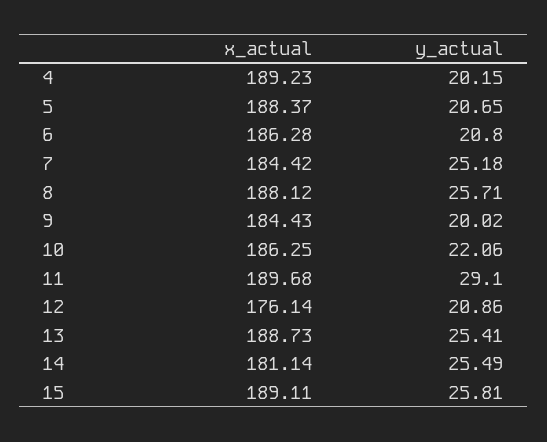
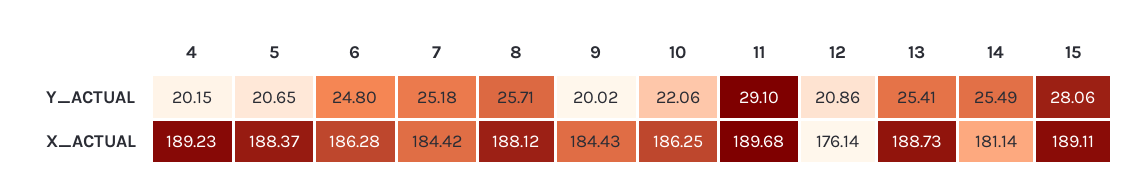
y_actual, 6: 20.8 -> 24.8
y_actual, 15: 25.81 -> 28.06

